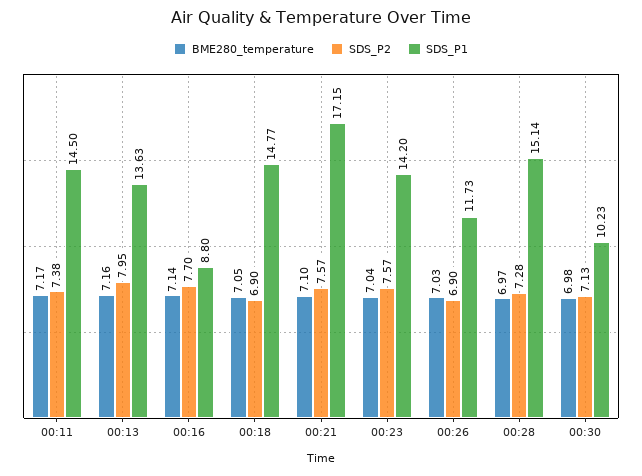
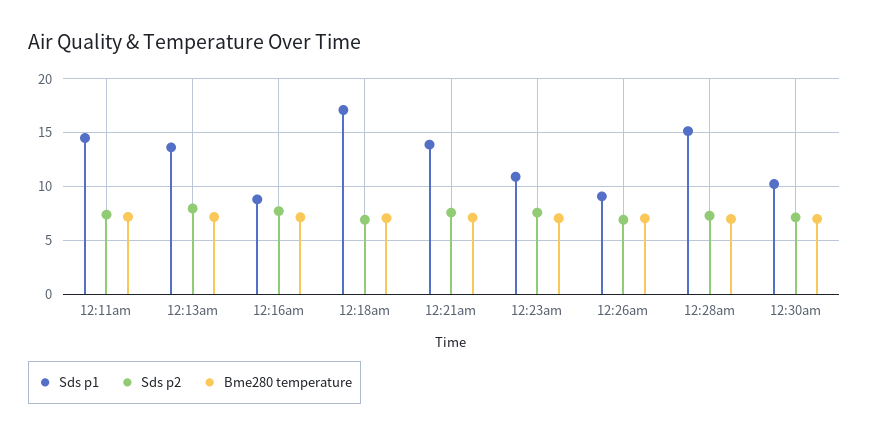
SDS_P1, 00:18: 14.77 -> 17
SDS_P1, 00:21: 17.15 -> 14
SDS_P1, 00:23: 14.2 -> 11
SDS_P1, 00:26: 11.73 -> 9

